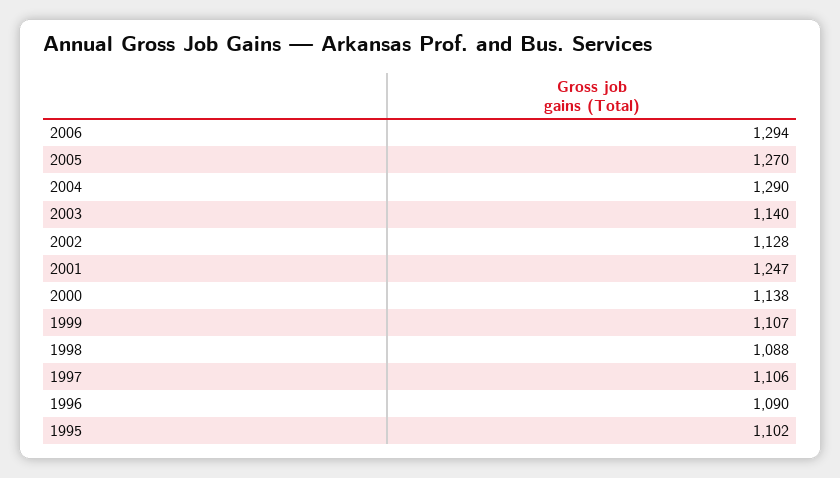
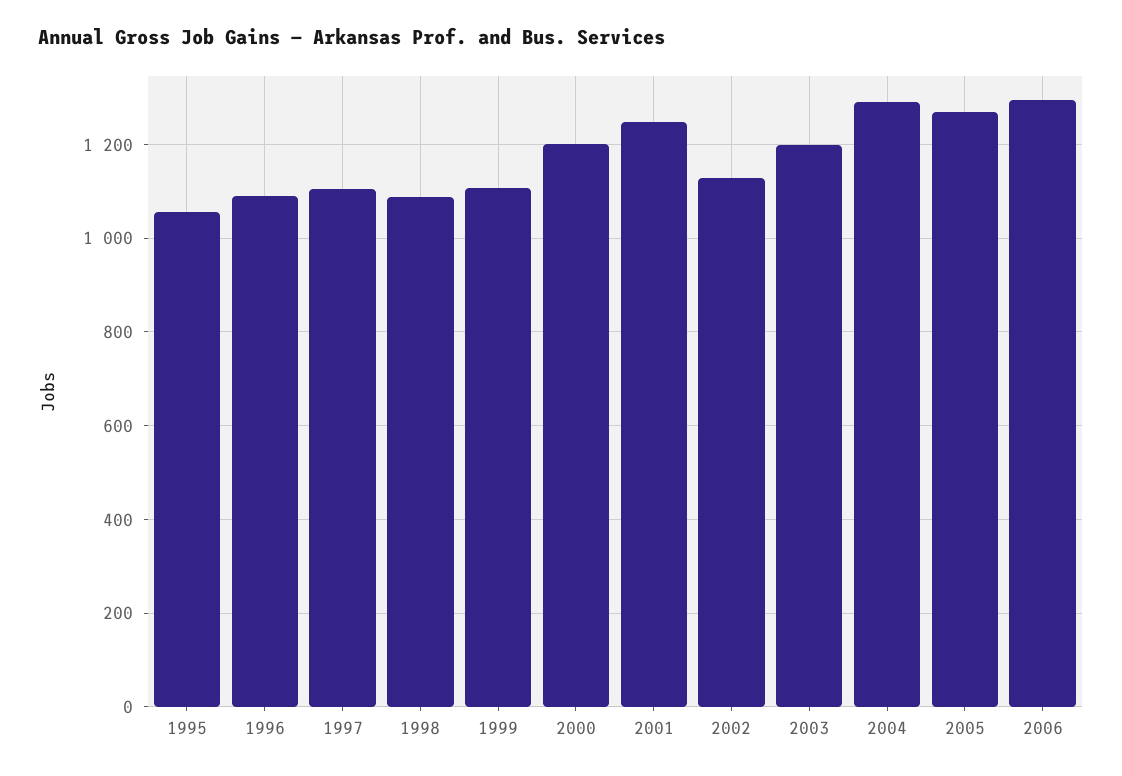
2003: 1140 -> 1200
2000: 1138 -> 1200
1995: 1102 -> 1060

